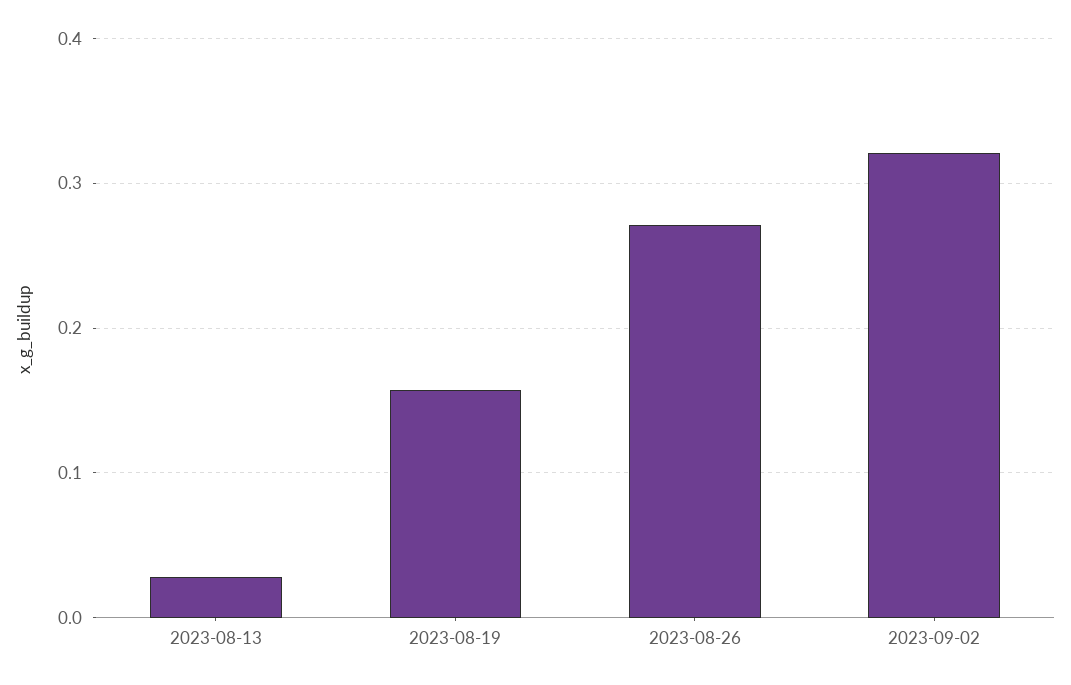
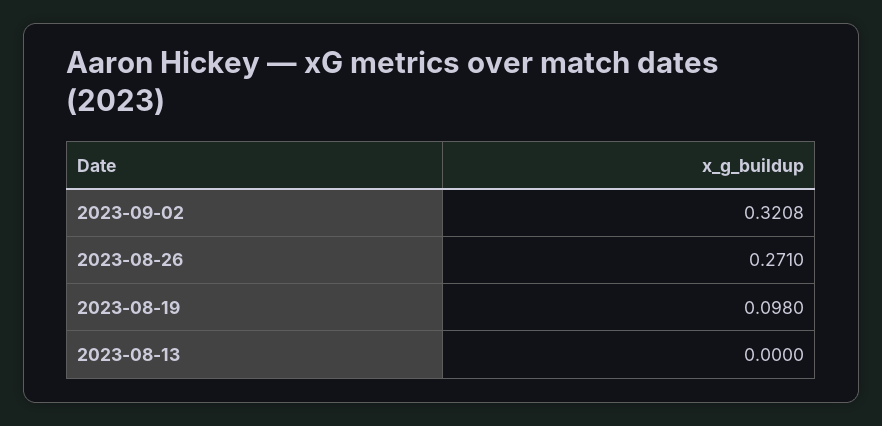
2023-08-13: 0.03 -> 0
2023-08-19: 0.16 -> 0.098

